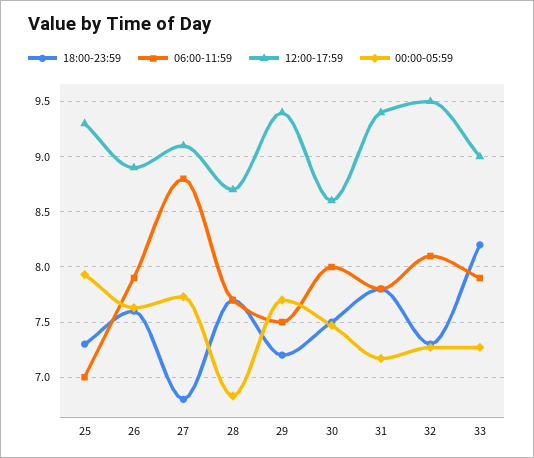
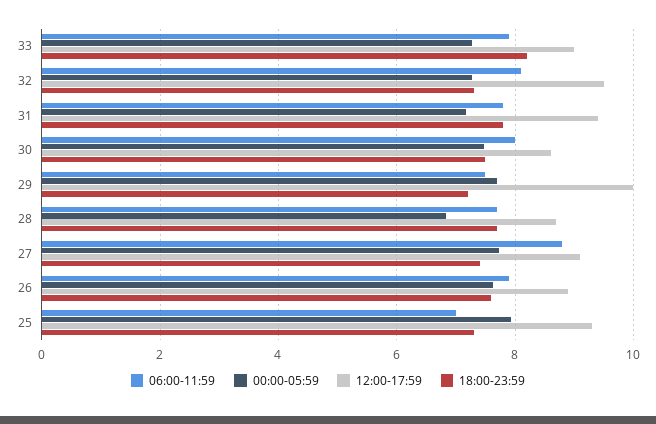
18:00-23:59, 27: 6.8 -> 7.4
12:00-17:59, 29: 9.4 -> 10

